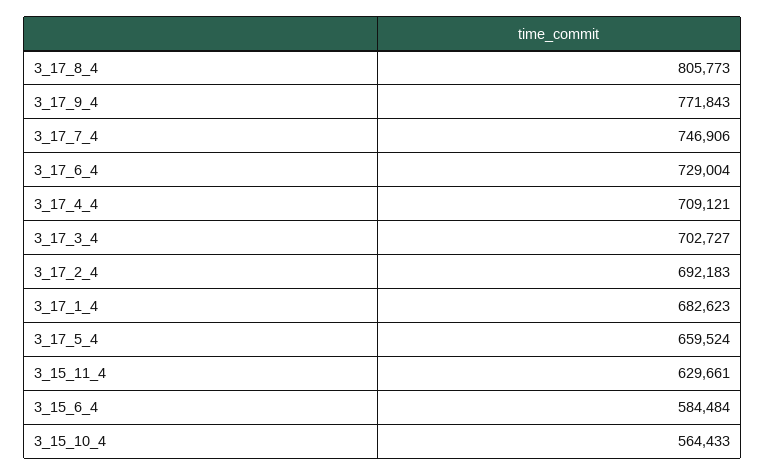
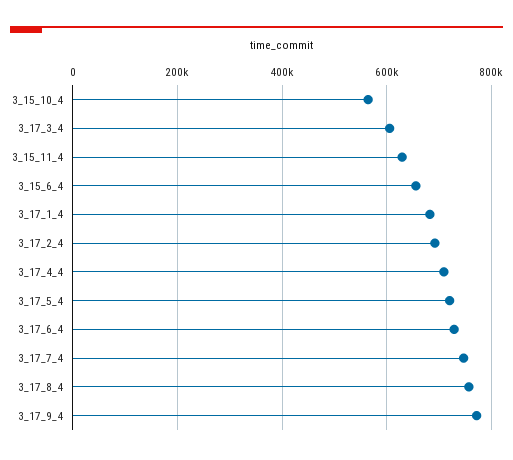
3_17_8_4: 805773 -> 760000
3_17_3_4: 702727 -> 600000
3_17_5_4: 659524 -> 720000
3_15_6_4: 584484 -> 660000

